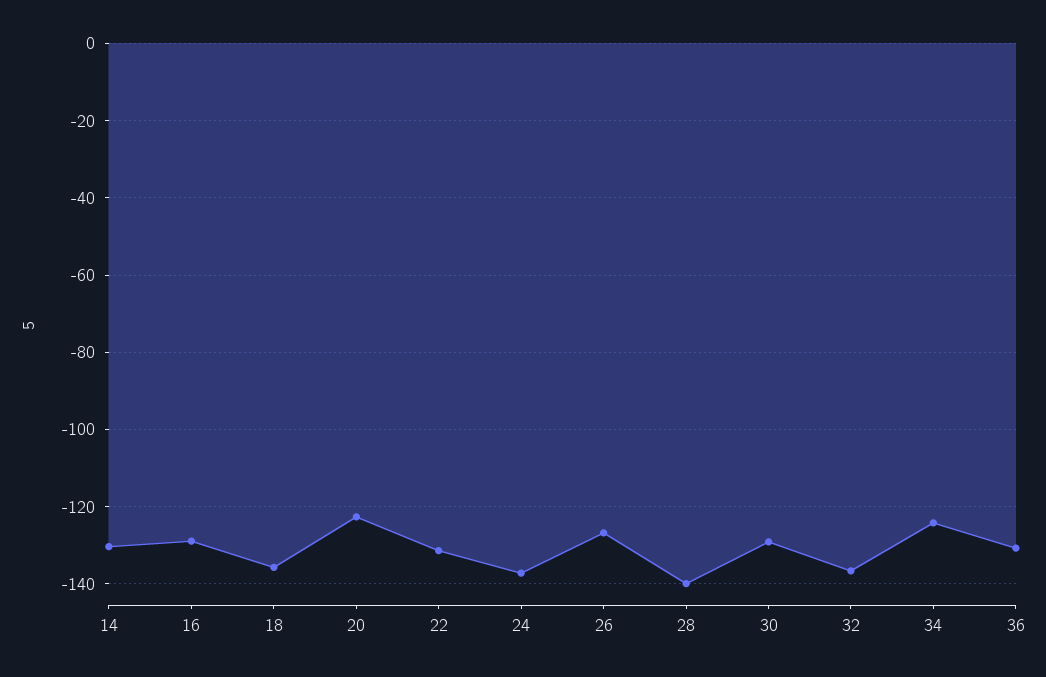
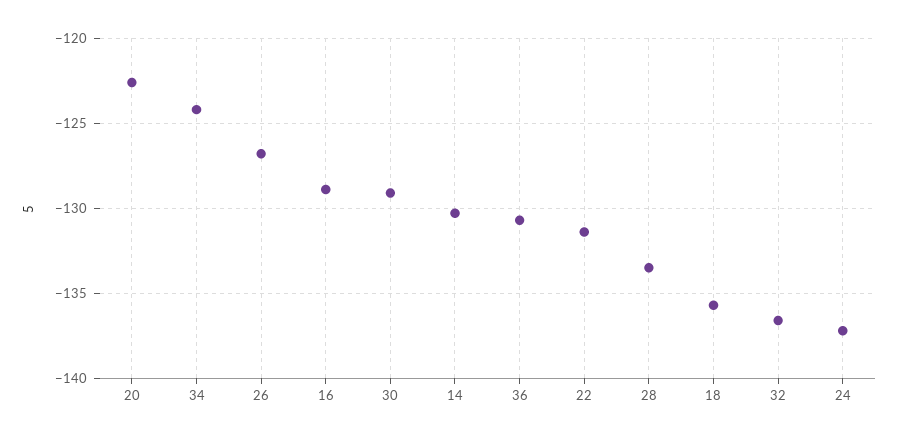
28: -140 -> -133.5

